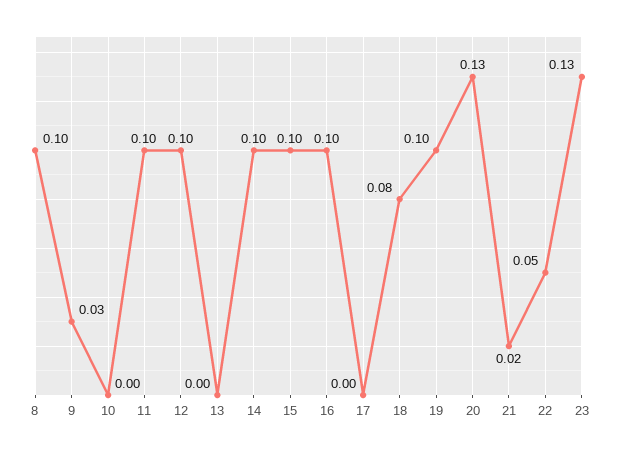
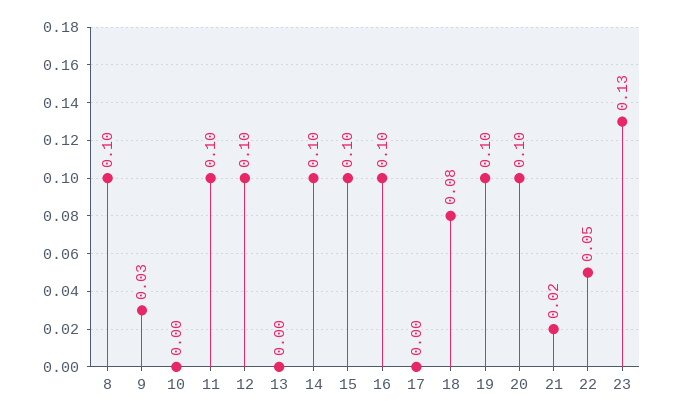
20: 0.13 -> 0.1

